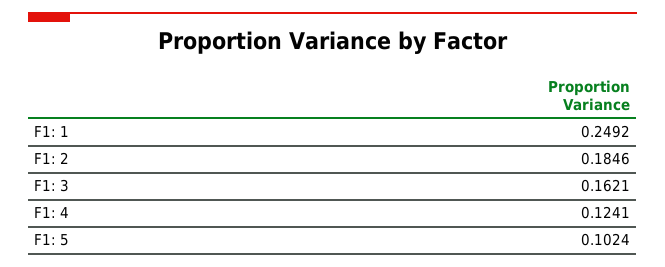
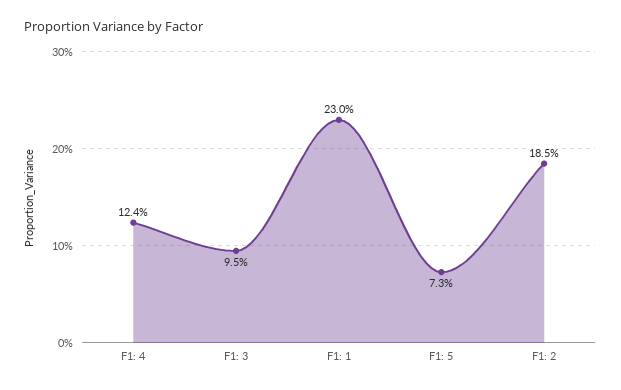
F1: 1: 0.2492 -> 0.23
F1: 3: 0.1621 -> 0.095
F1: 5: 0.1024 -> 0.073

